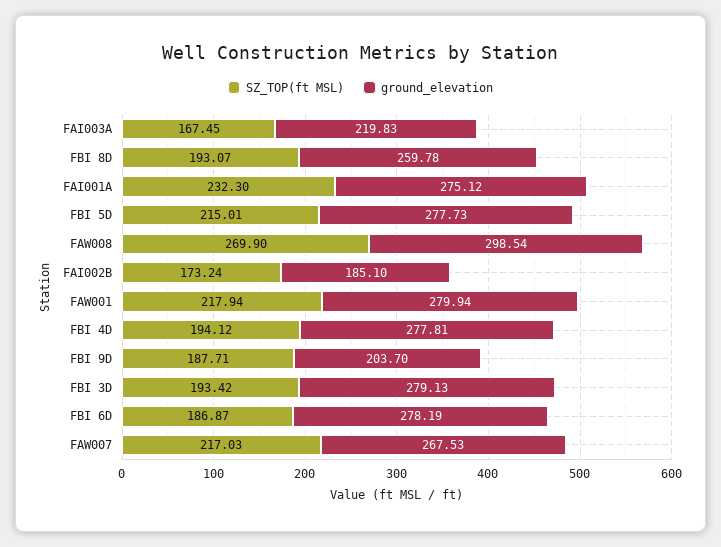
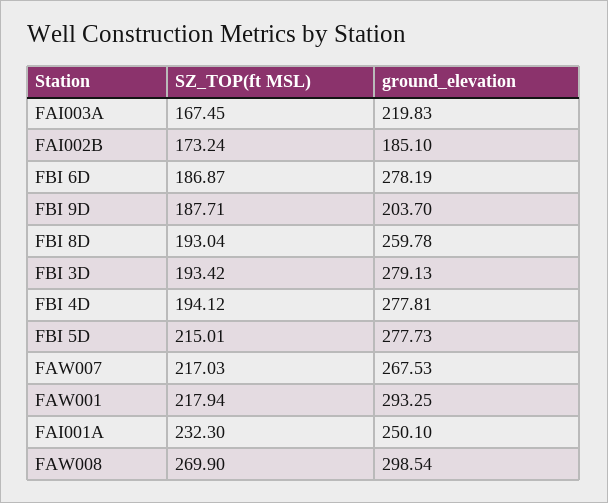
SZ_TOP(ft MSL), FBI 8D: 193.07 -> 193.04
ground_elevation, FAI001A: 275.12 -> 250.1
ground_elevation, FAW001: 279.94 -> 293.25

